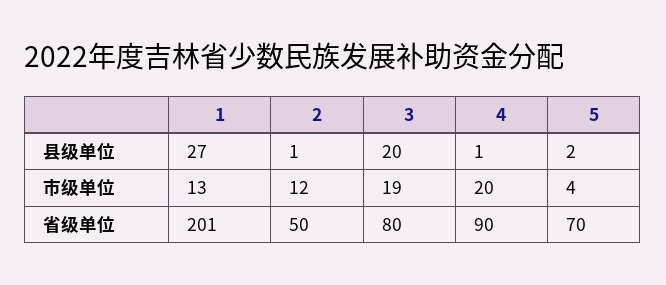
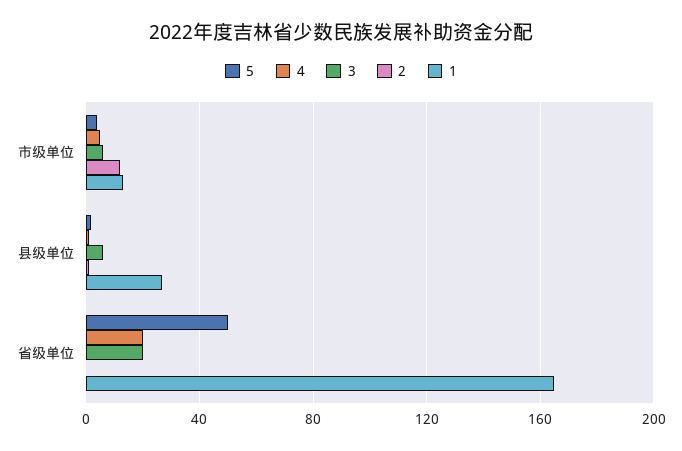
3, 县级单位: 20 -> 5
3, 市级单位: 19 -> 5
4, 市级单位: 20 -> 5
1, 省级单位: 201 -> 165
2, 省级单位: 50 -> 0
3, 省级单位: 80 -> 20
4, 省级单位: 90 -> 20
5, 省级单位: 70 -> 50

